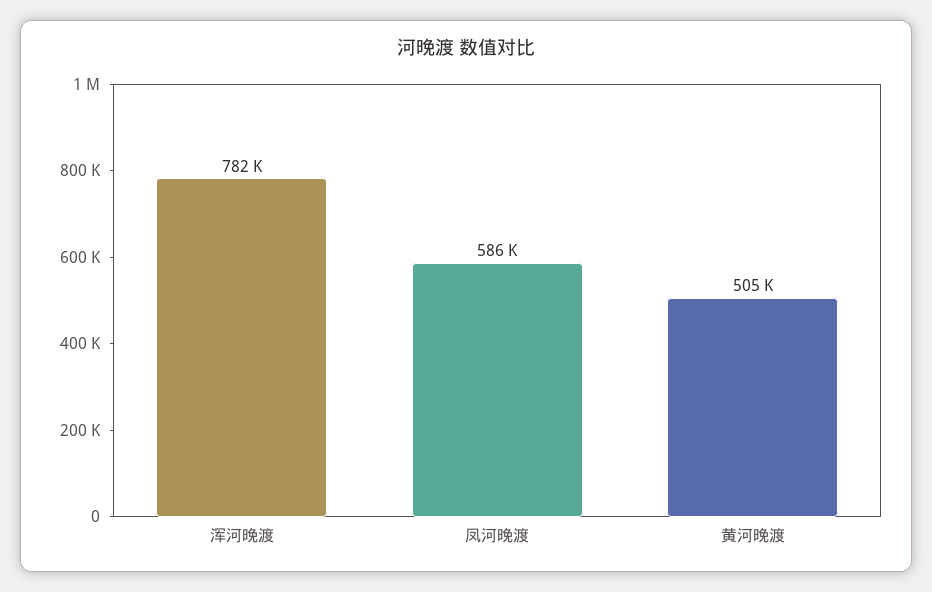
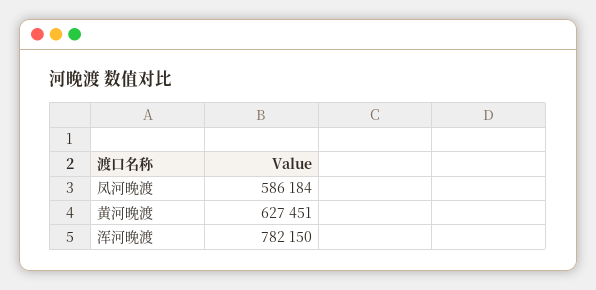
黄河晚渡: 505000 -> 627451

